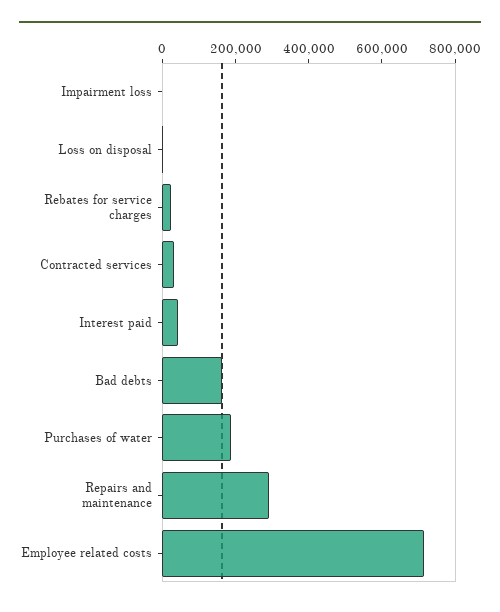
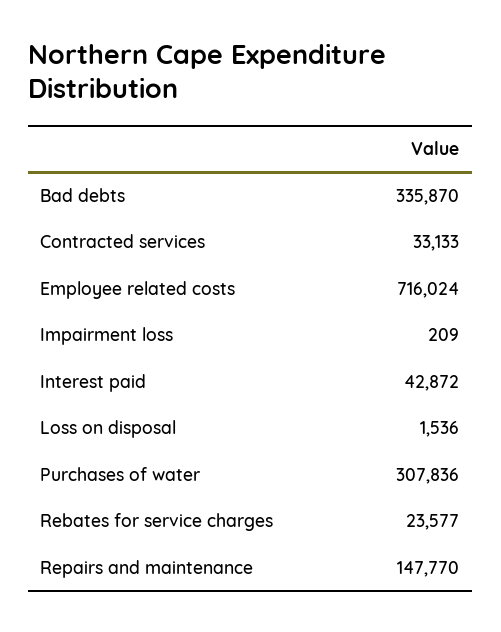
Bad debts: 150000 -> 335870
Purchases of water: 200000 -> 307836
Repairs and maintenance: 300000 -> 147770

